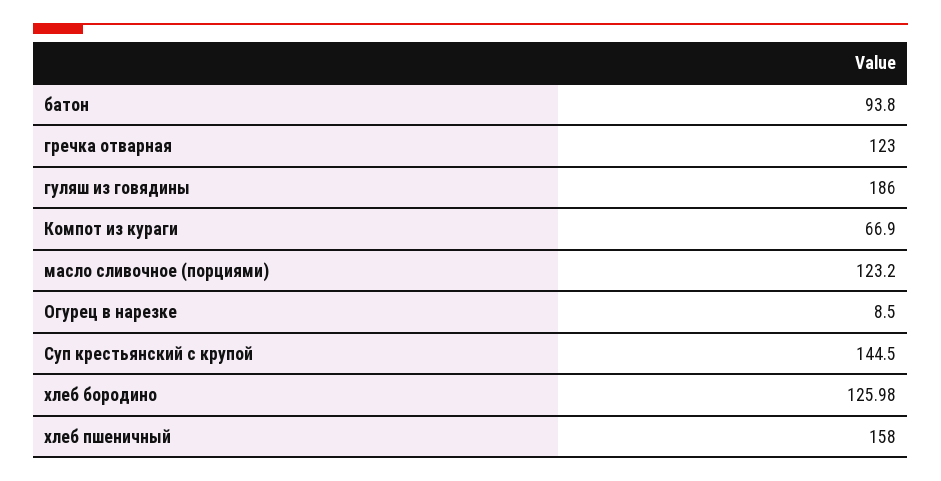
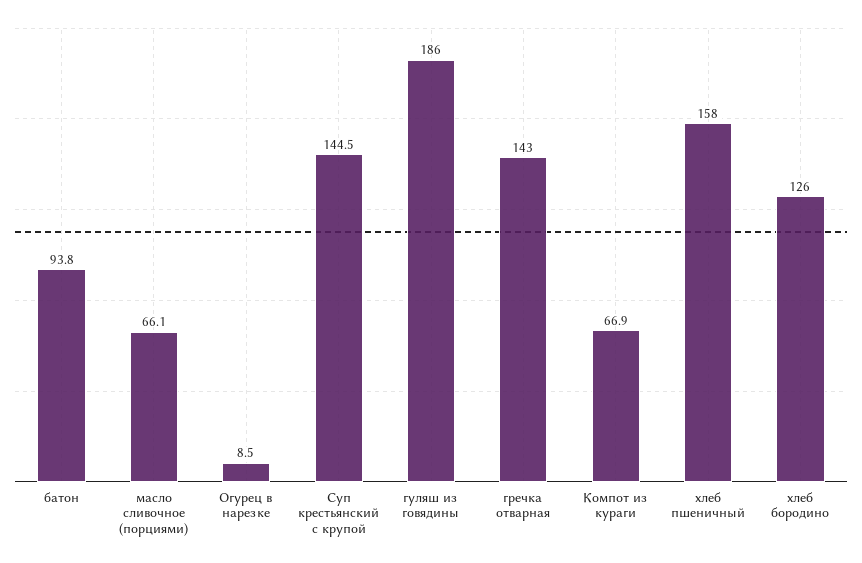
гречка отварная: 123 -> 143
масло сливочное (порциями): 123.2 -> 66.1

